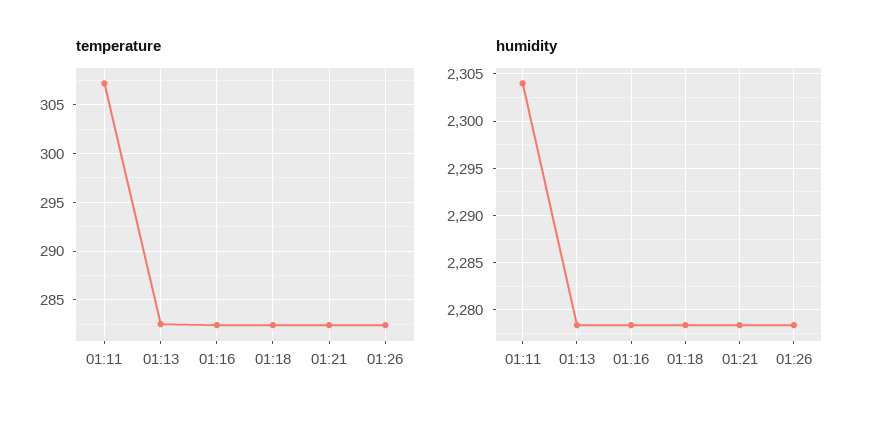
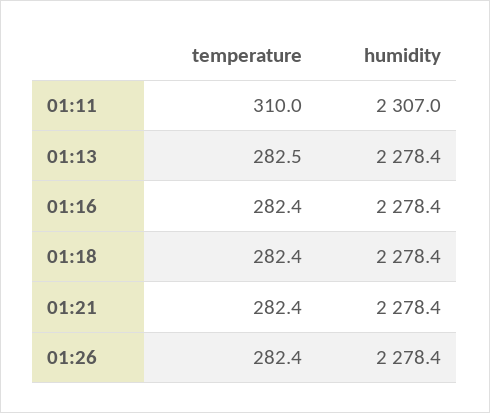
temperature, 01:11: 307 -> 310
humidity, 01:11: 2304 -> 2307

